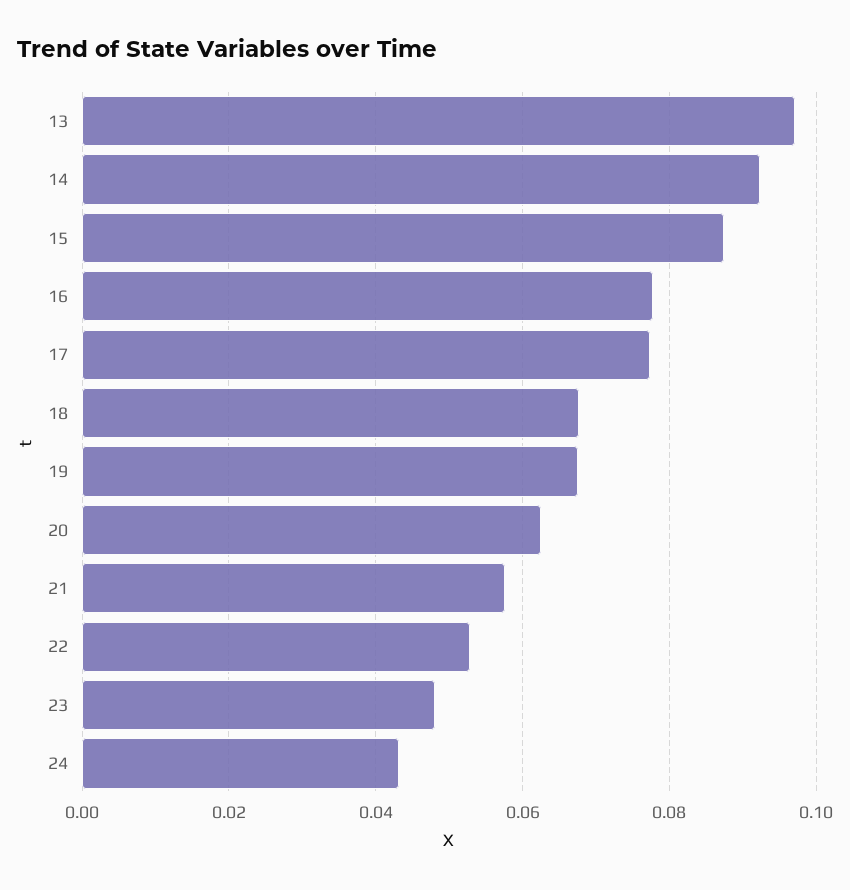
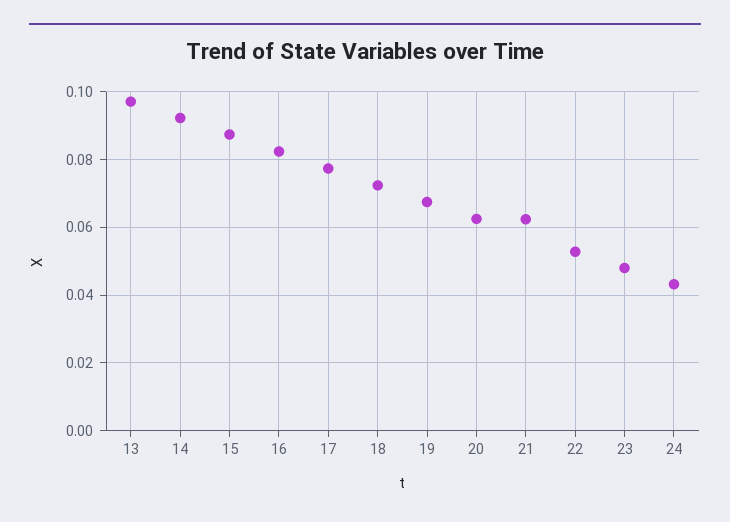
16: 0.078 -> 0.082
18: 0.068 -> 0.072
21: 0.058 -> 0.062

